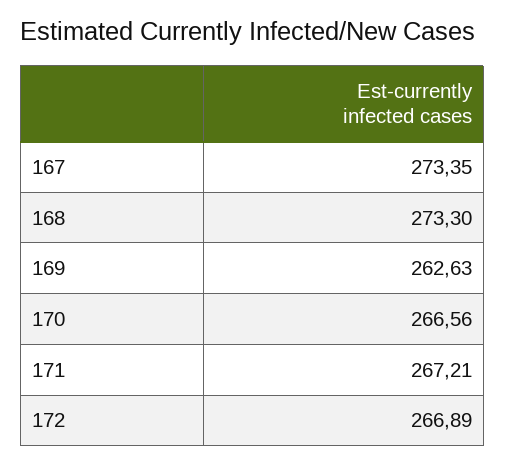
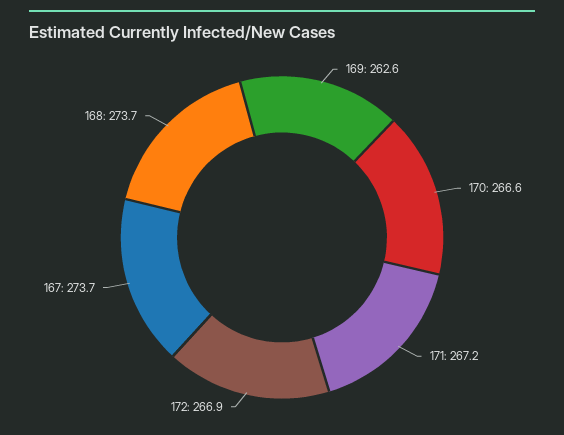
167: 273.35 -> 273.7
168: 273.3 -> 273.7

